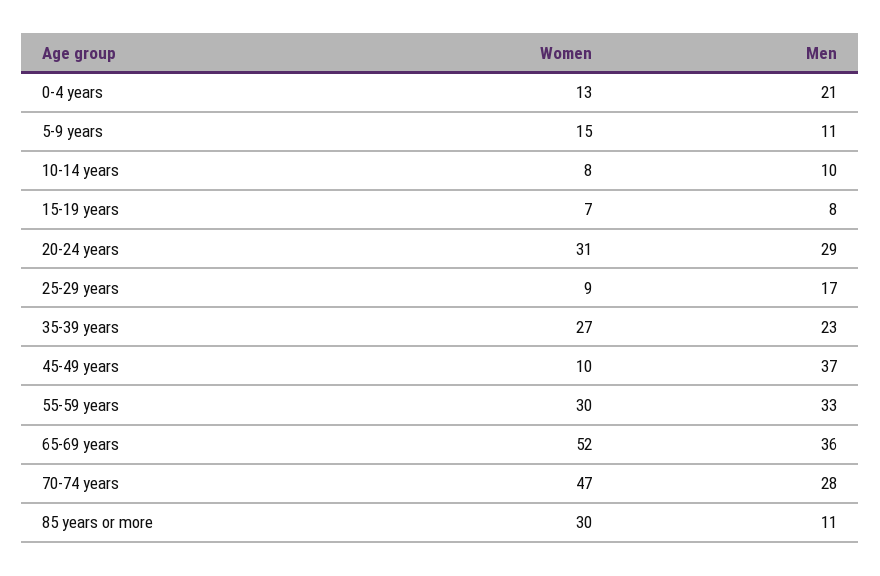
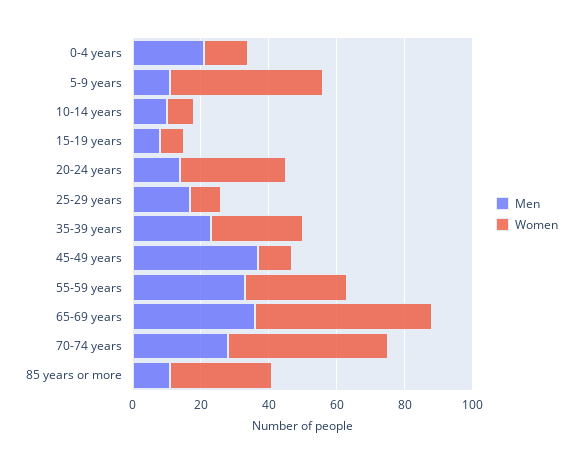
Women, 5-9 years: 15 -> 45
Men, 20-24 years: 29 -> 15

